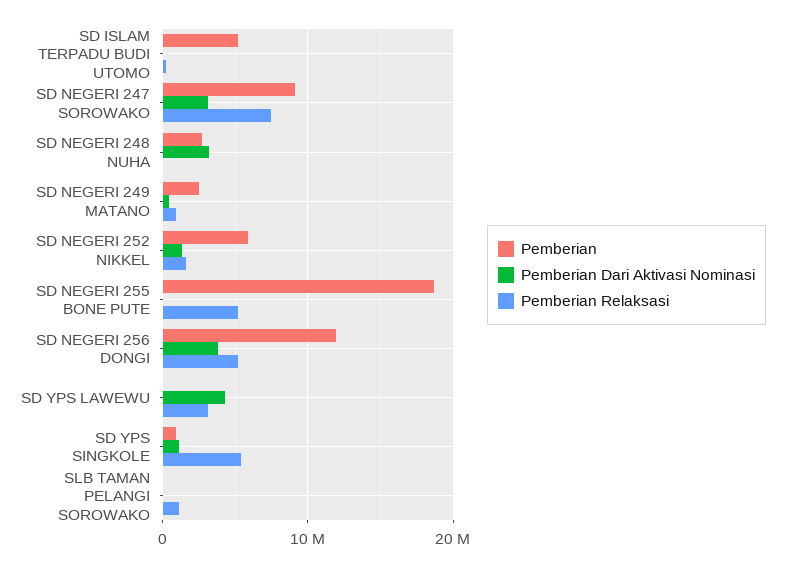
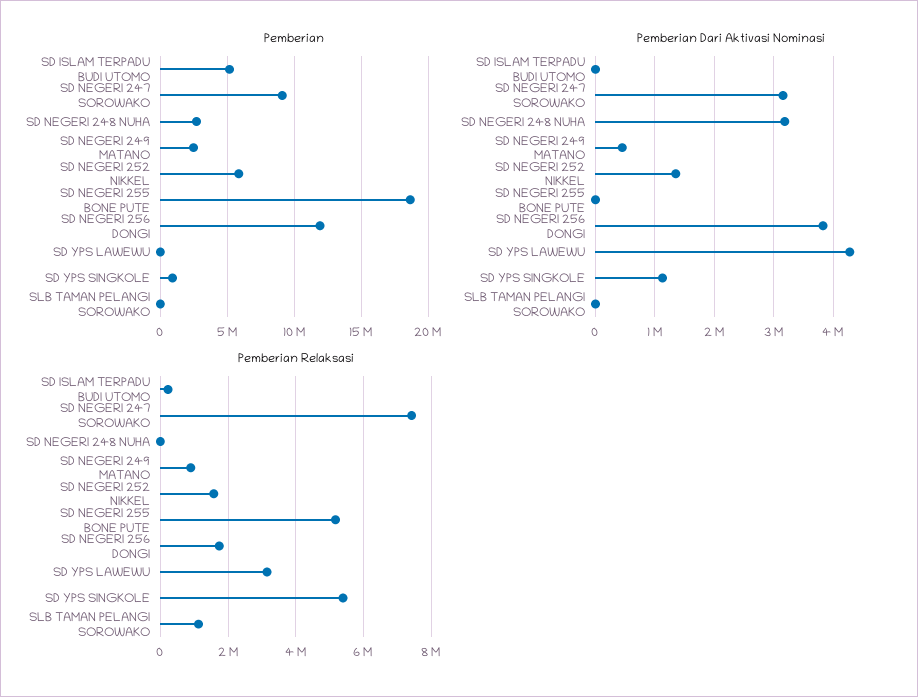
Pemberian Relaksasi, SD NEGERI 256 DONGI: 5000000 -> 1800000

